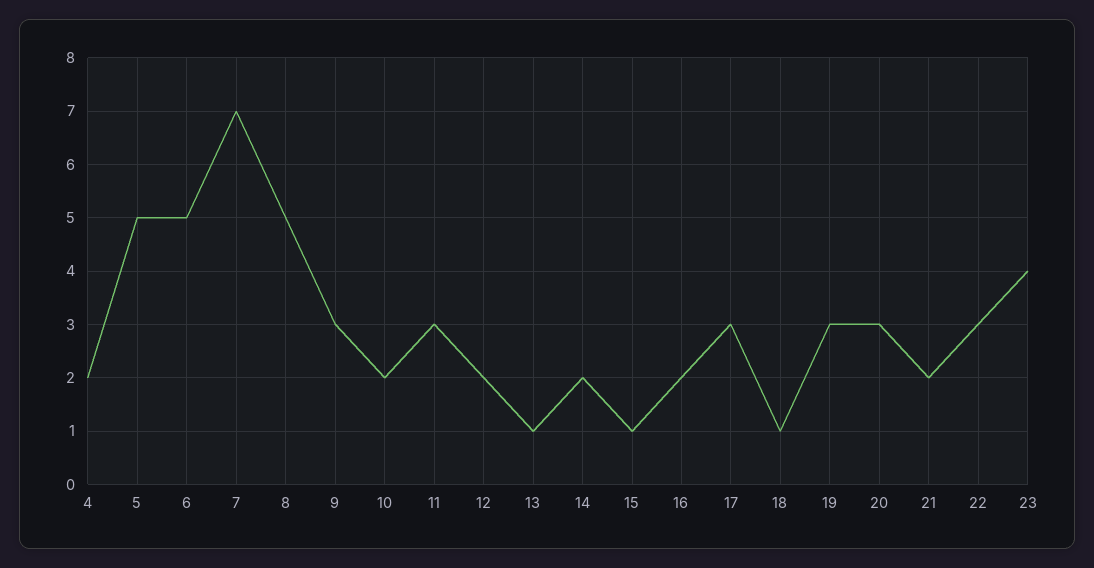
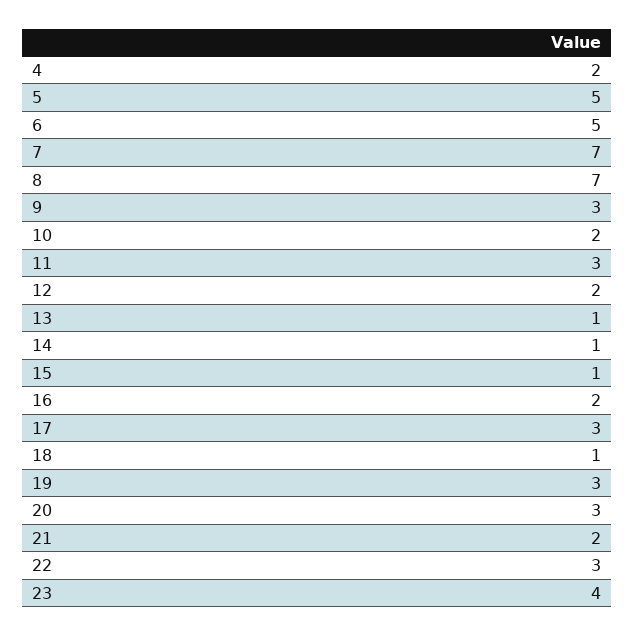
8: 5 -> 7
14: 2 -> 1

